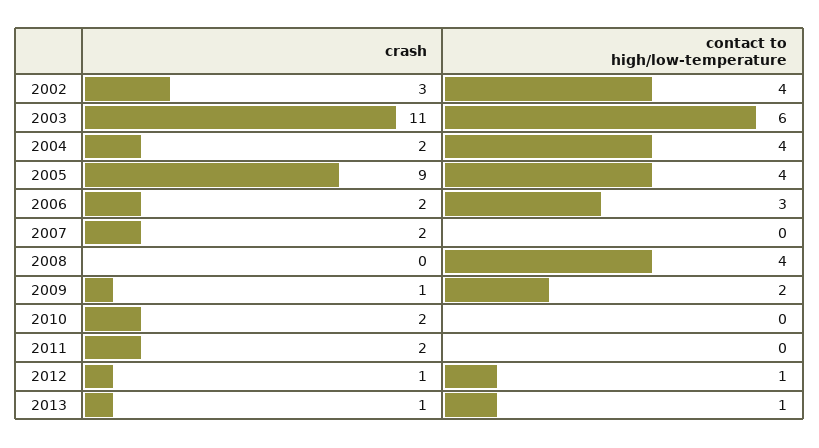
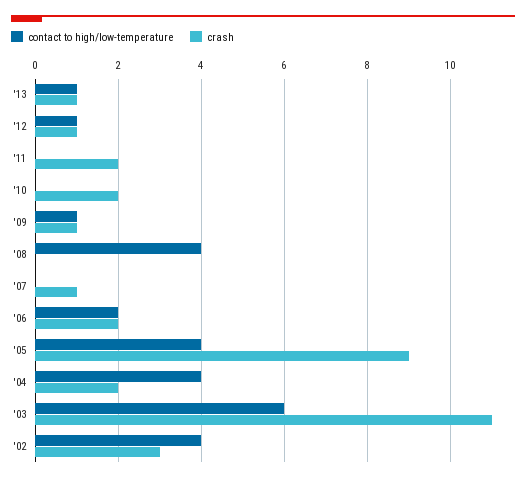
contact to high/low-temperature, 2006: 3 -> 2
crash, 2007: 2 -> 1
contact to high/low-temperature, 2009: 2 -> 1

